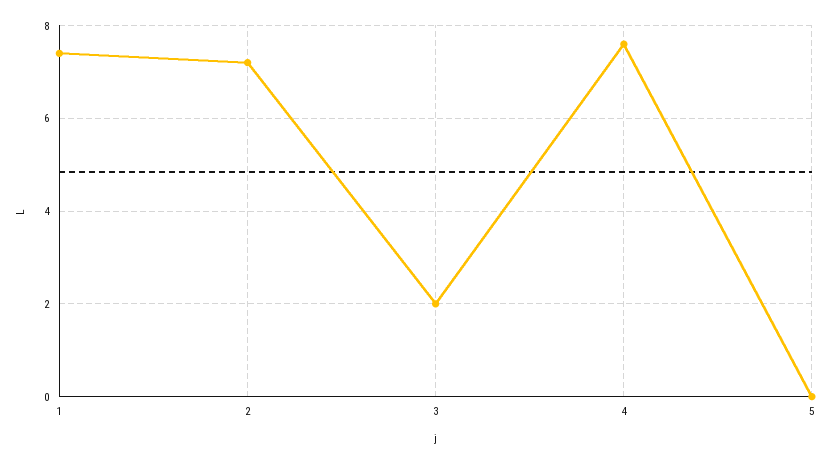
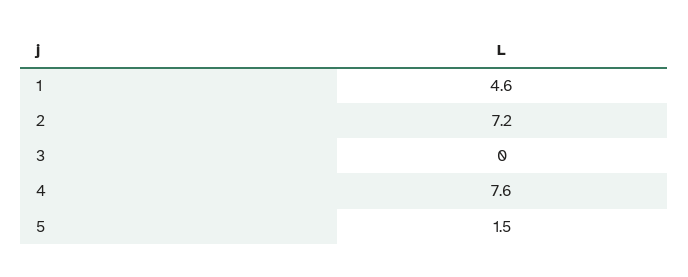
1: 7.5 -> 4.6
3: 2 -> 0
5: 0 -> 1.5

